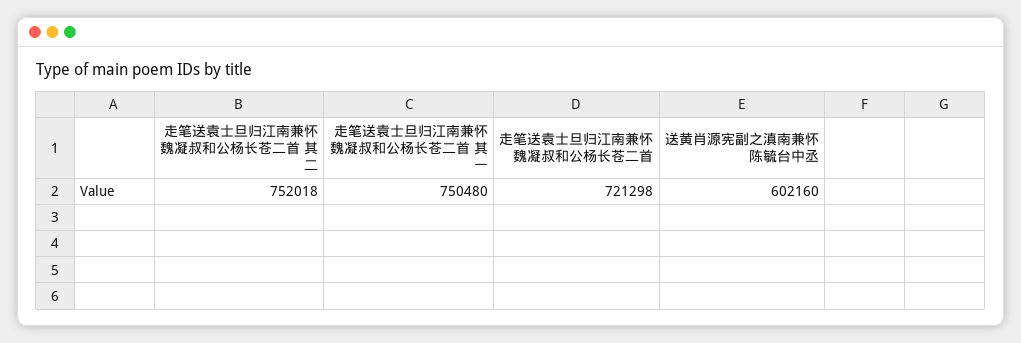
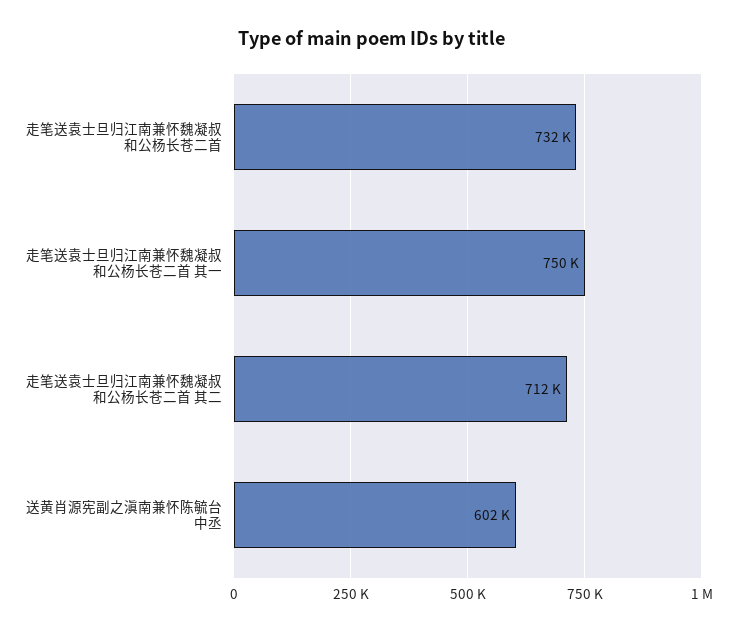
走笔送袁士旦归江南兼怀魏凝叔和公杨长苍二首 其二: 752018 -> 712000
走笔送袁士旦归江南兼怀魏凝叔和公杨长苍二首: 721298 -> 732000

